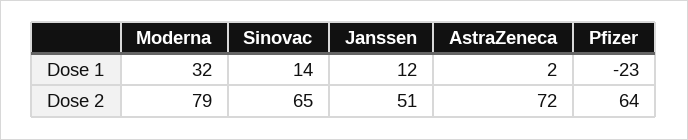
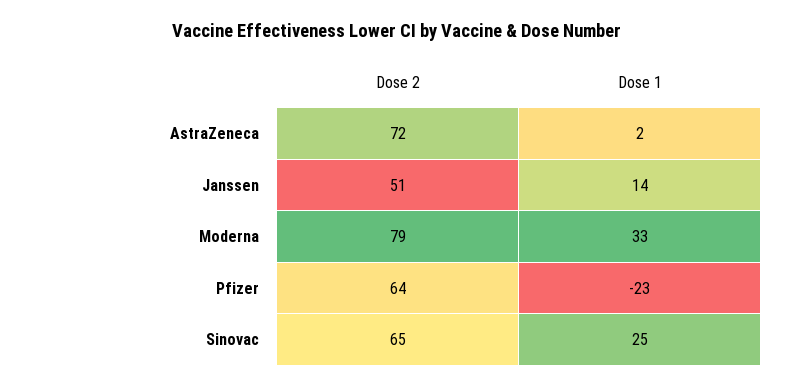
Moderna, Dose 1: 32 -> 33
Sinovac, Dose 1: 14 -> 25
Janssen, Dose 1: 12 -> 14

